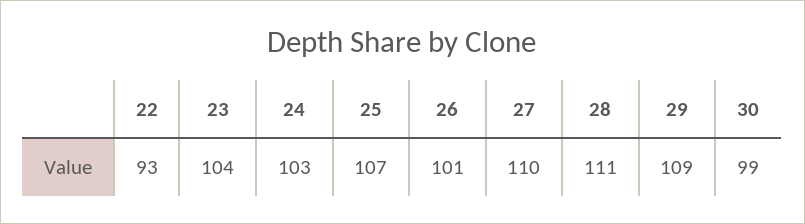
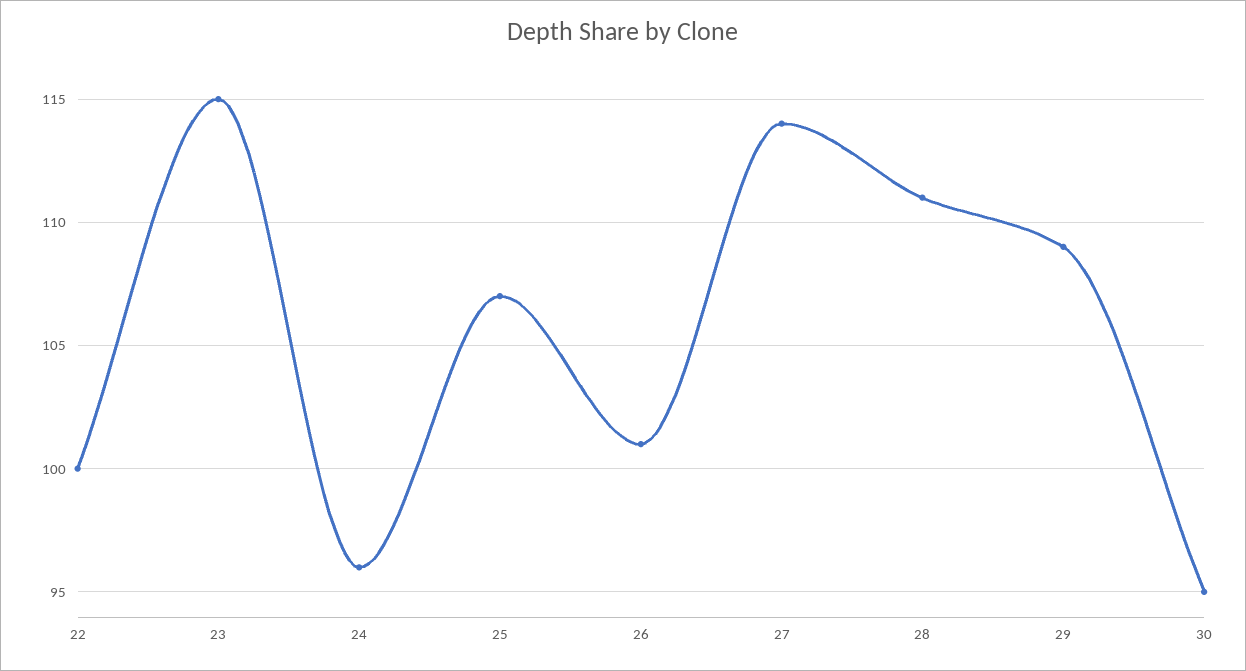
22: 93 -> 100
23: 104 -> 115
24: 103 -> 96
27: 110 -> 114
30: 99 -> 95

